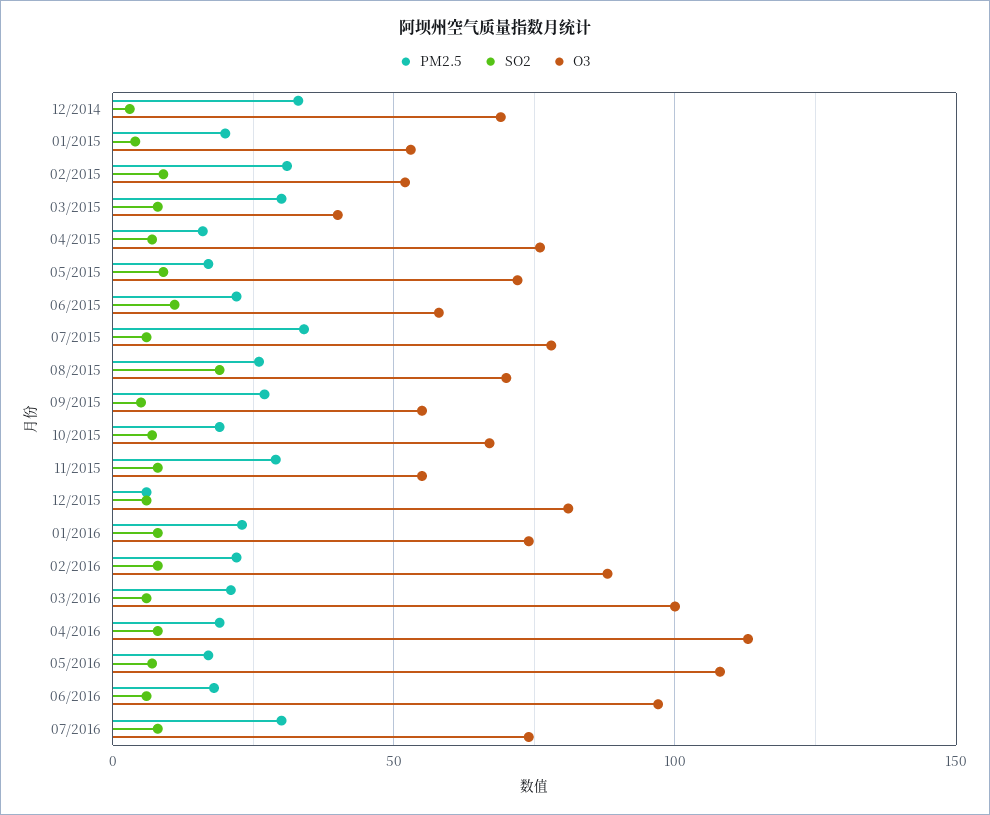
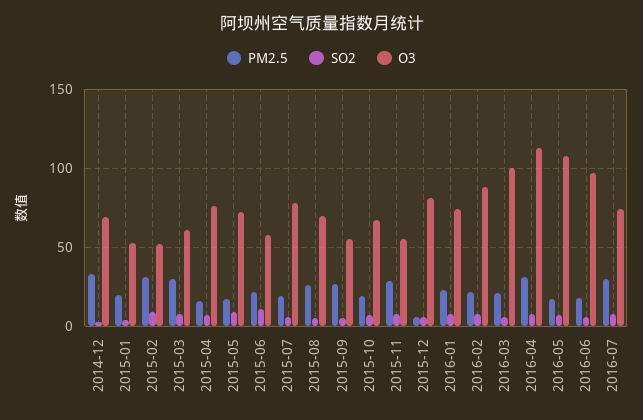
O3, 03/2015: 40 -> 60
PM2.5, 07/2015: 35 -> 20
SO2, 08/2015: 20 -> 5
PM2.5, 04/2016: 20 -> 30

